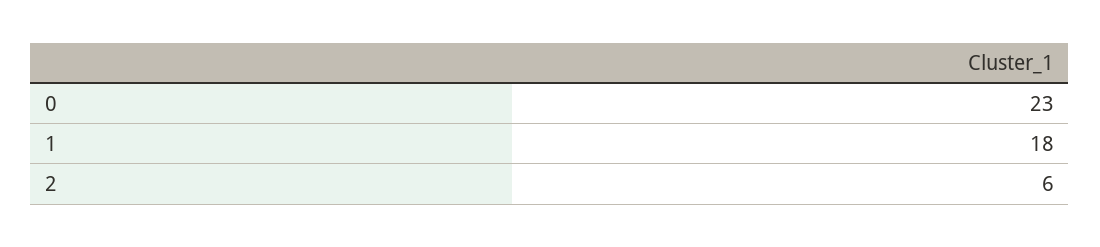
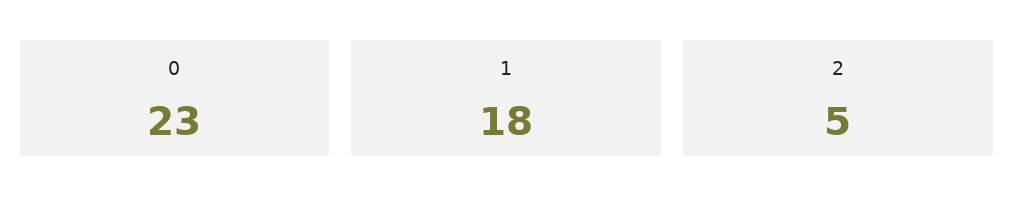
2: 6 -> 5

